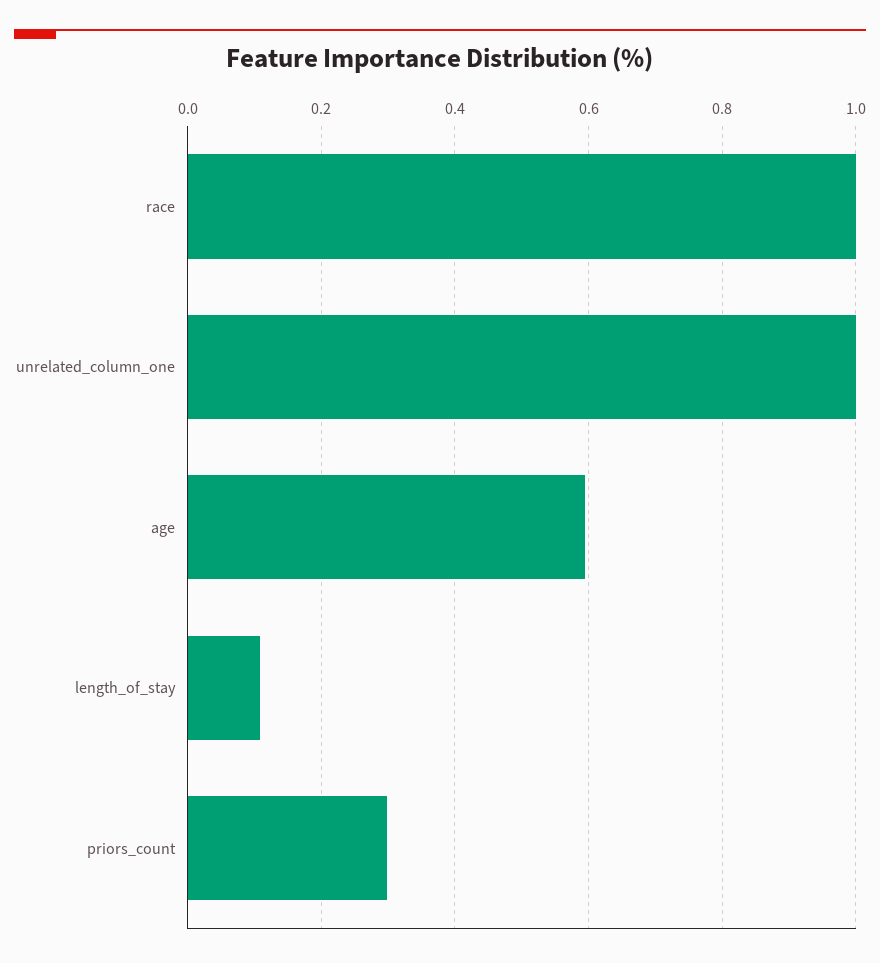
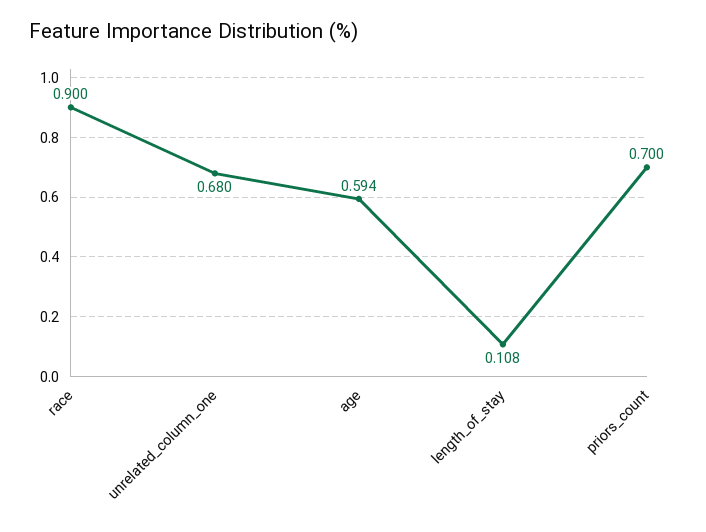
race: 1 -> 0.9
unrelated_column_one: 1 -> 0.68
priors_count: 0.3 -> 0.7

